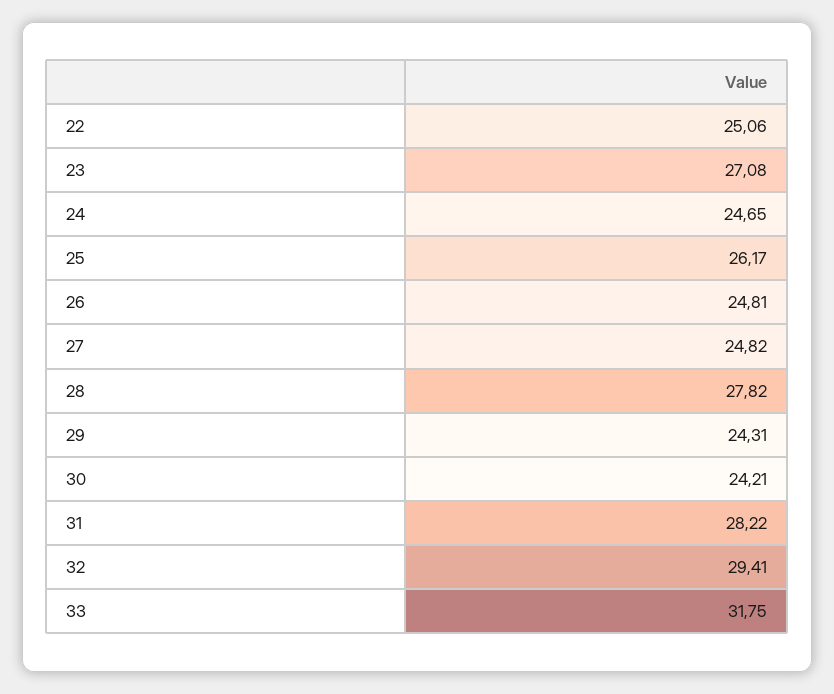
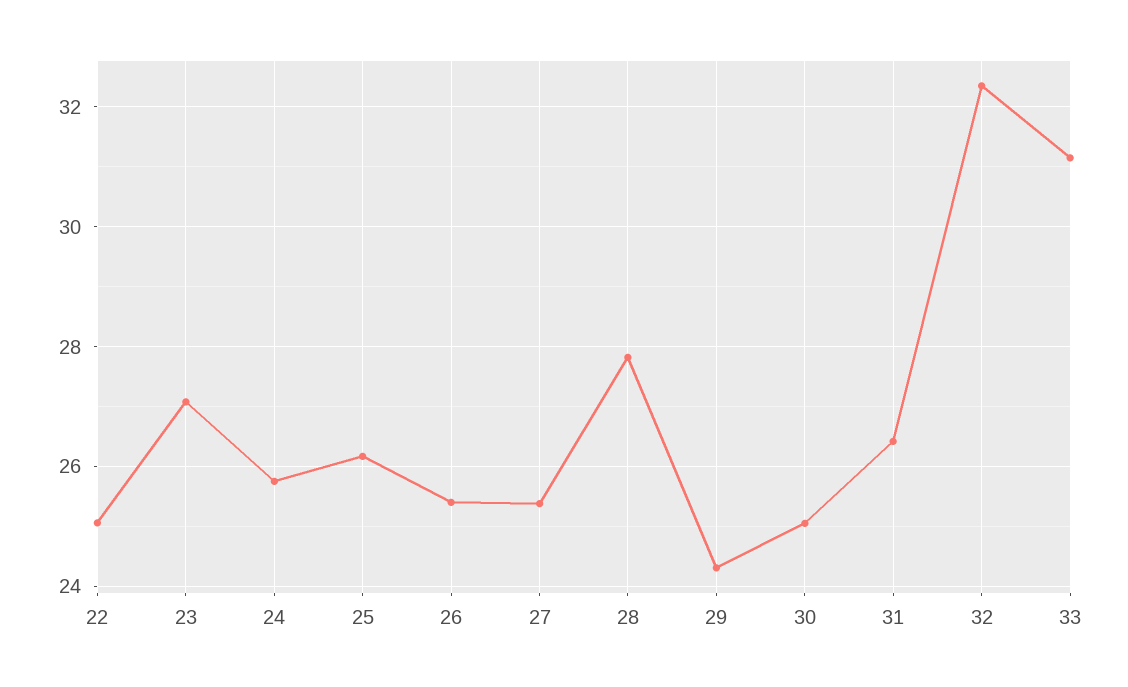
24: 24.65 -> 25.8
26: 24.81 -> 25.4
27: 24.82 -> 25.4
30: 24.21 -> 25
31: 28.22 -> 26.4
32: 29.41 -> 32.4
33: 31.75 -> 31.2

